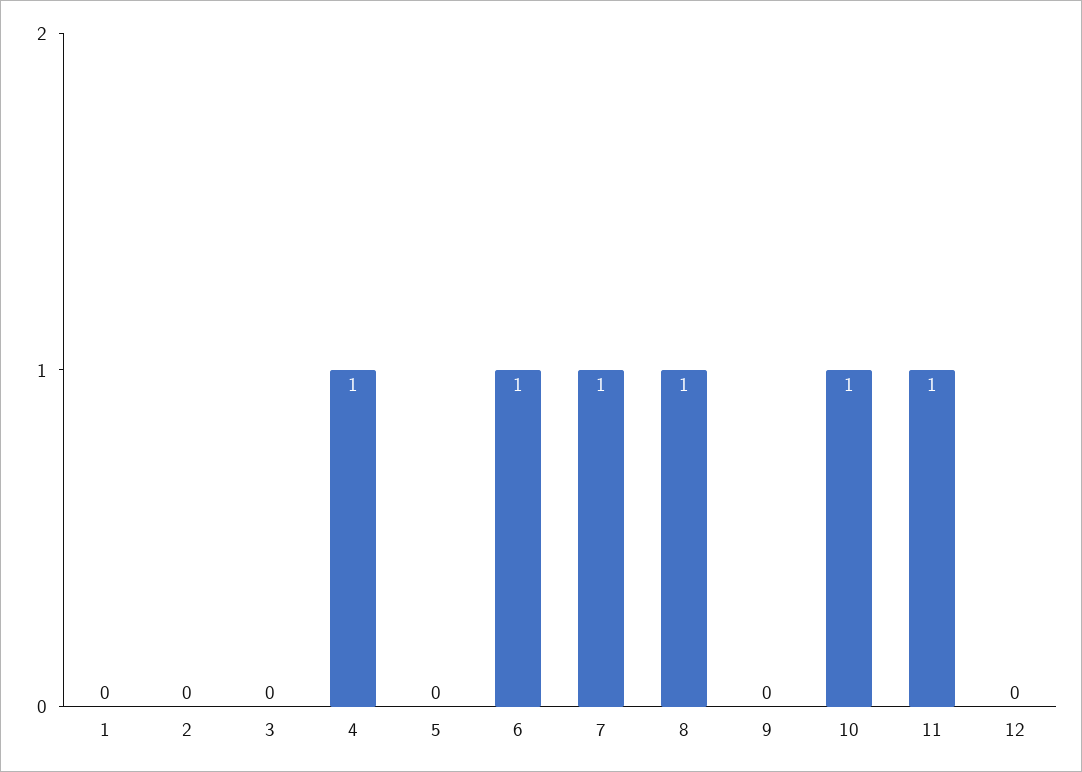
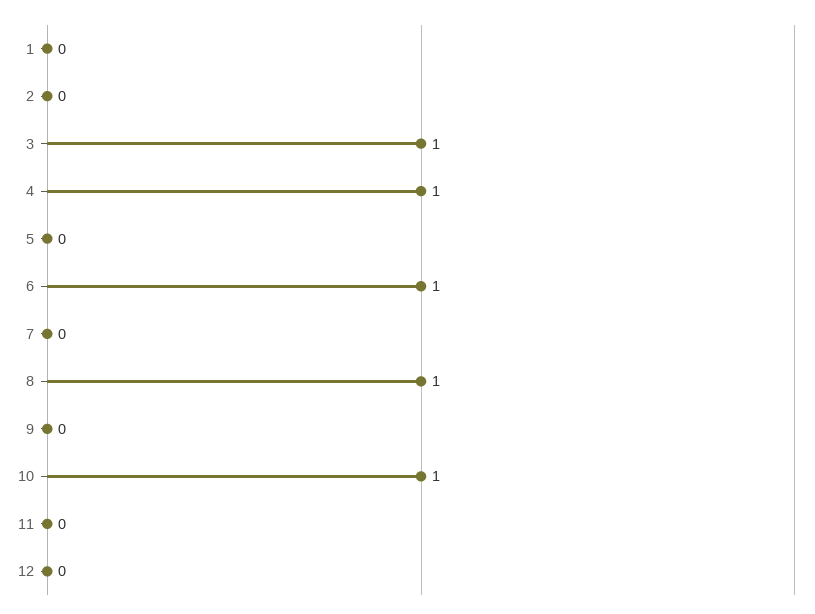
3: 0 -> 1
7: 1 -> 0
11: 1 -> 0

